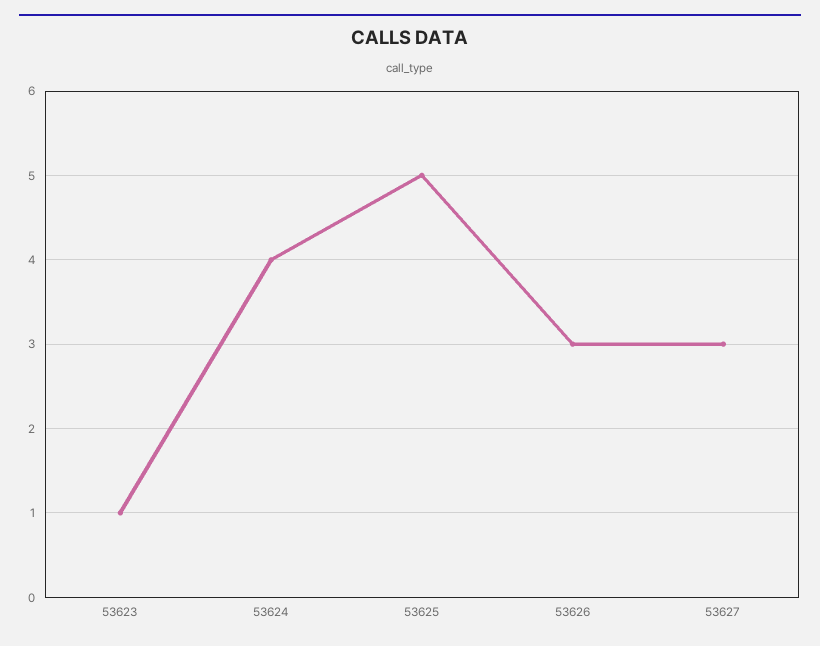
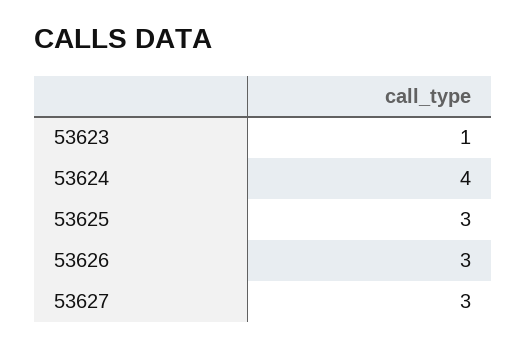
53625: 5 -> 3

